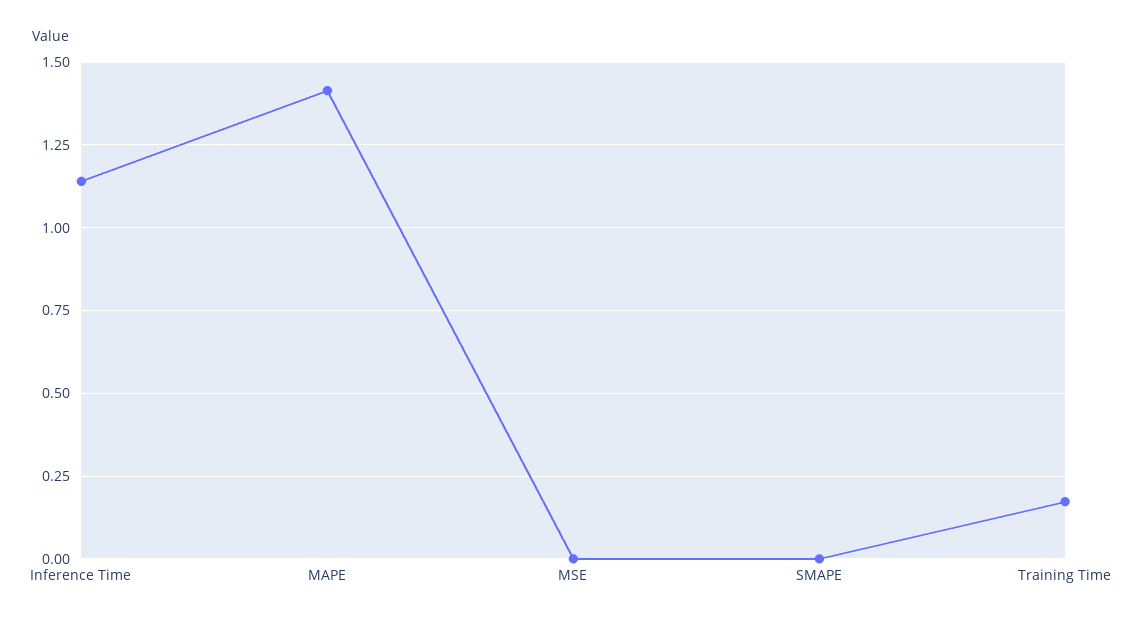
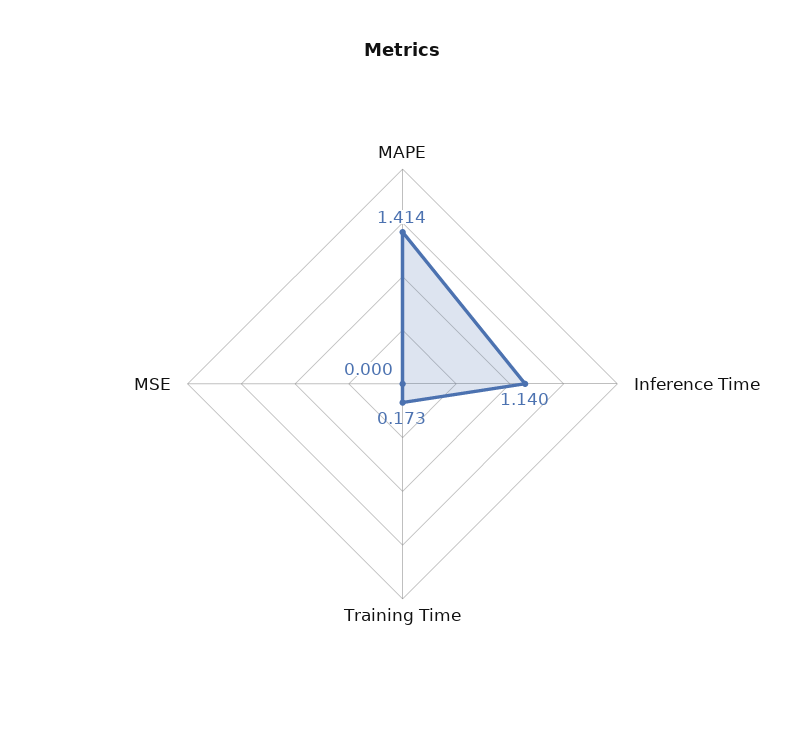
SMAPE: 0 -> none

